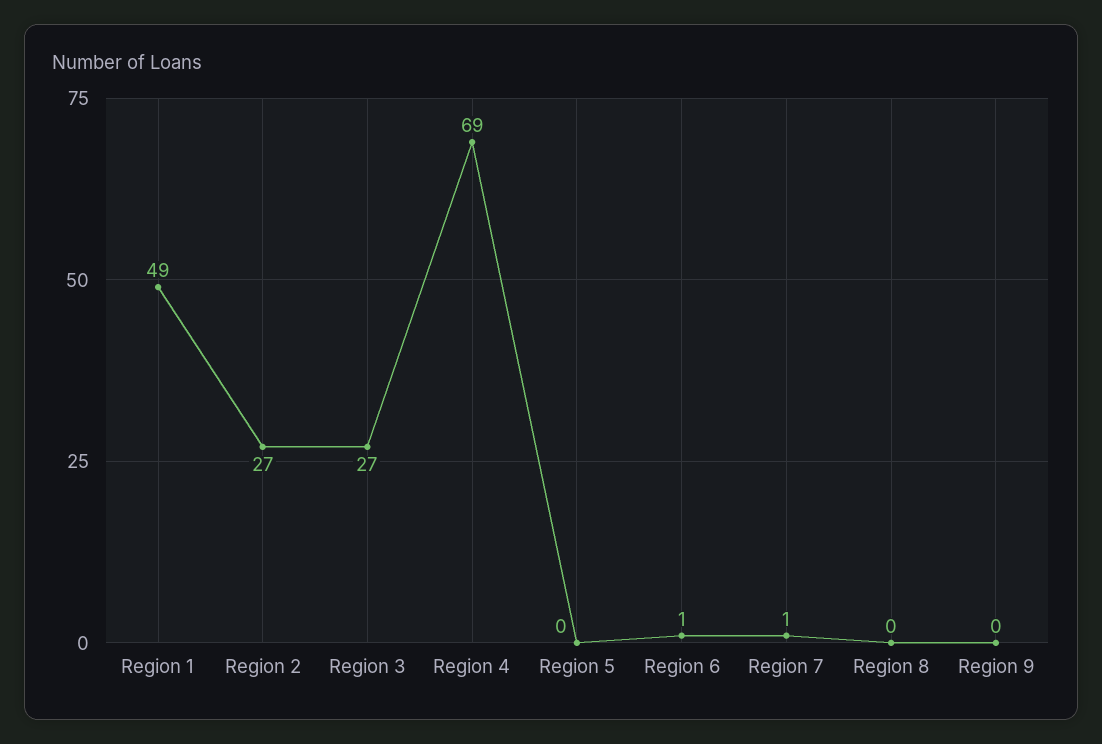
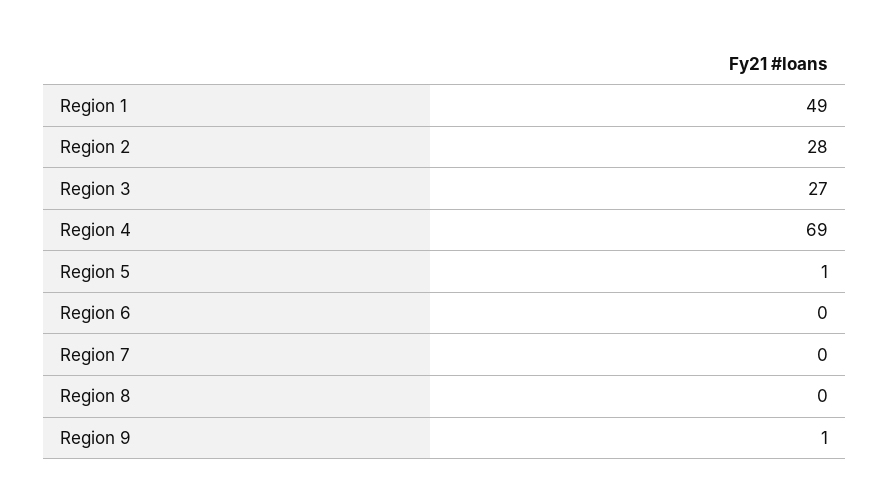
Region 2: 27 -> 28
Region 5: 0 -> 1
Region 6: 1 -> 0
Region 7: 1 -> 0
Region 9: 0 -> 1

